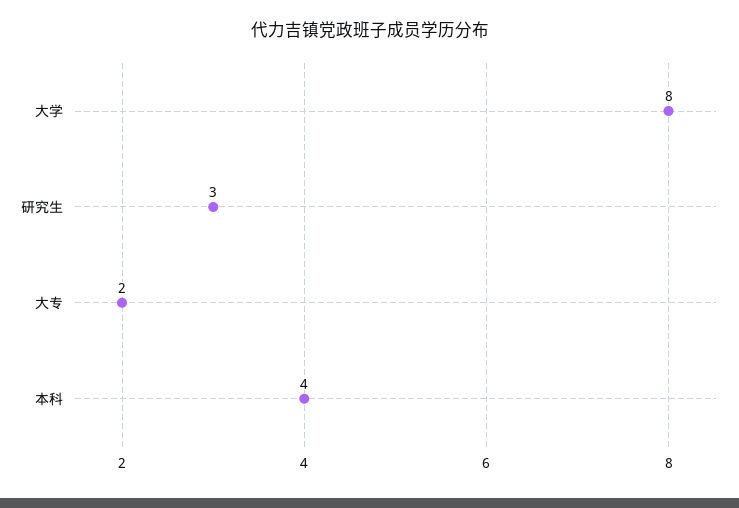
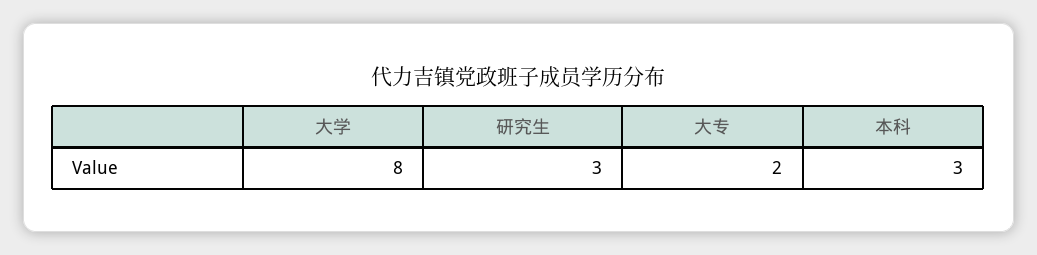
本科: 4 -> 3

